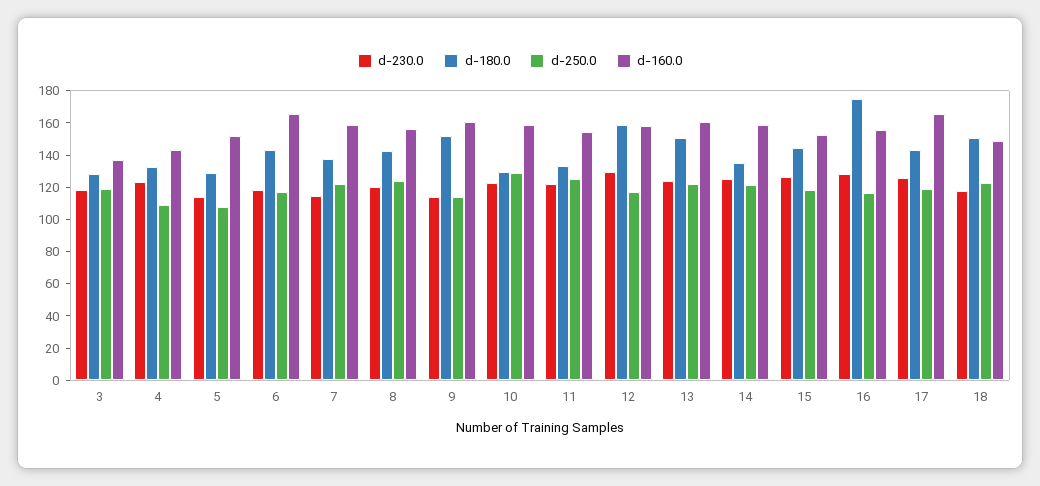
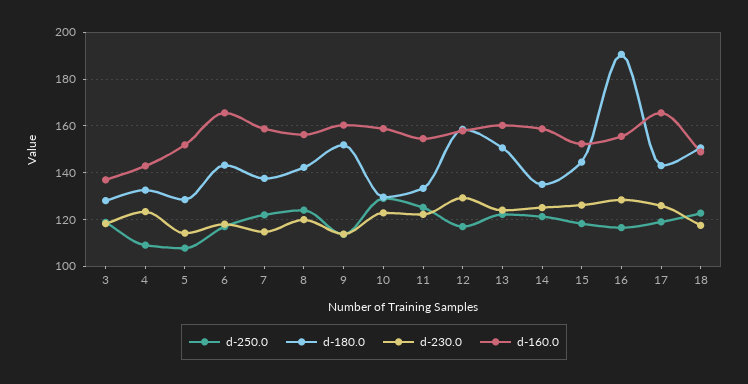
d-180.0, 16: 175 -> 190

